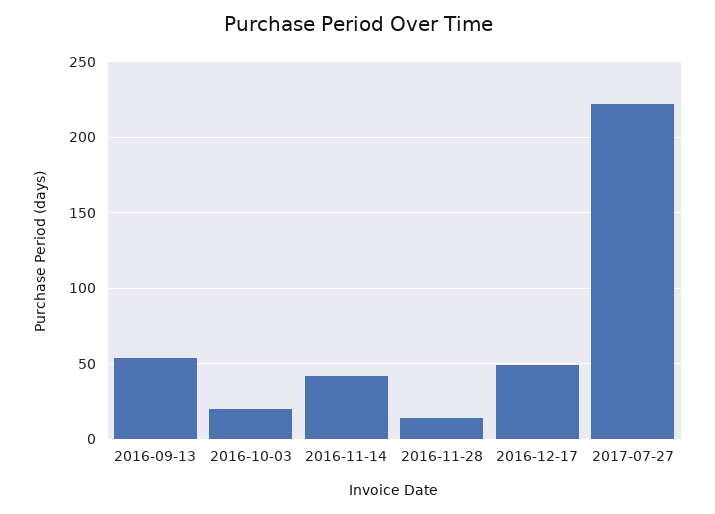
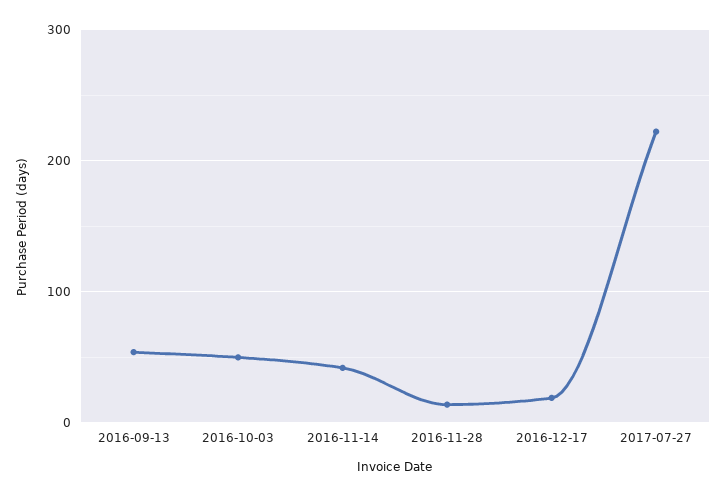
2016-10-03: 20 -> 50
2016-12-17: 50 -> 20

